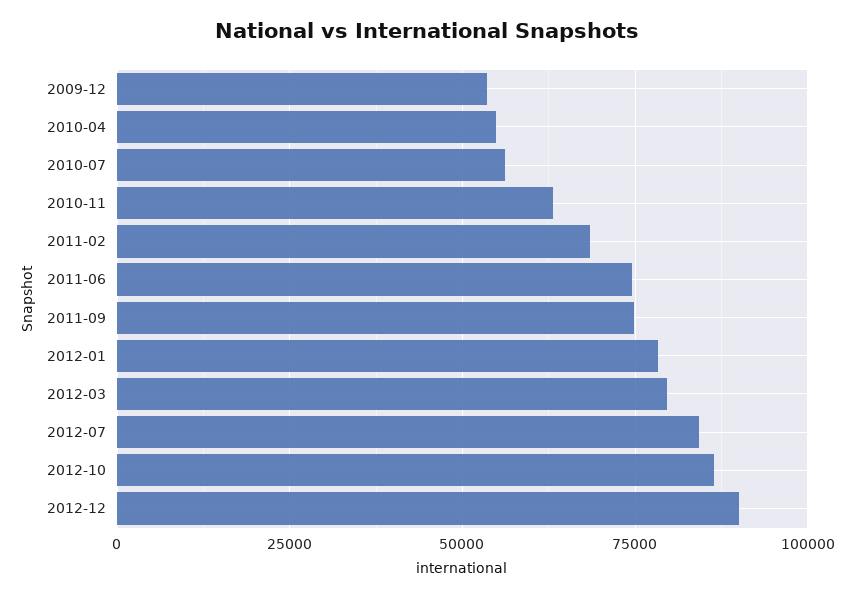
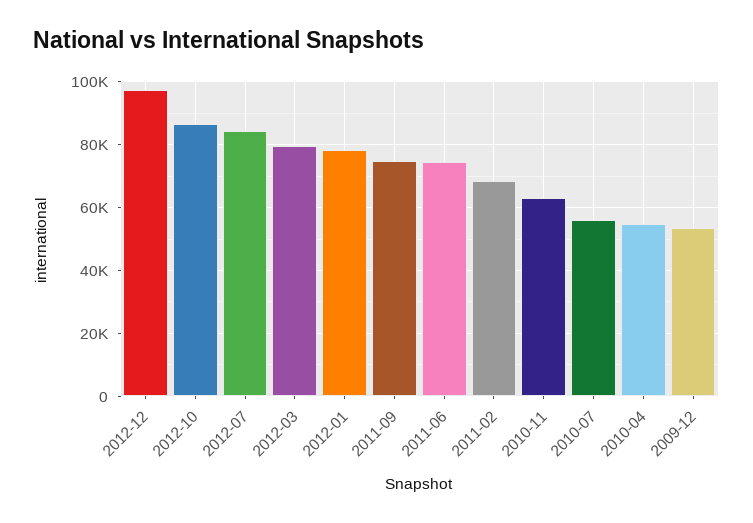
2012-12: 90000 -> 98000

